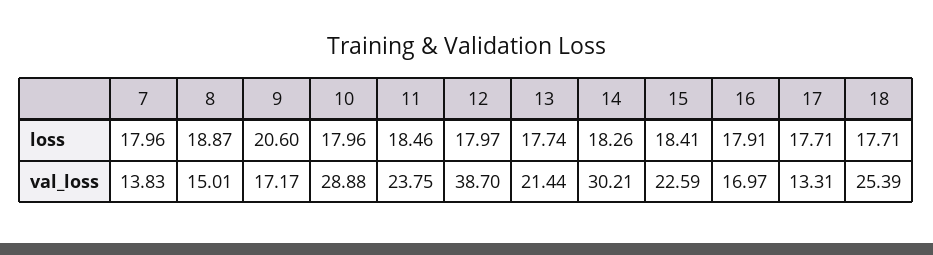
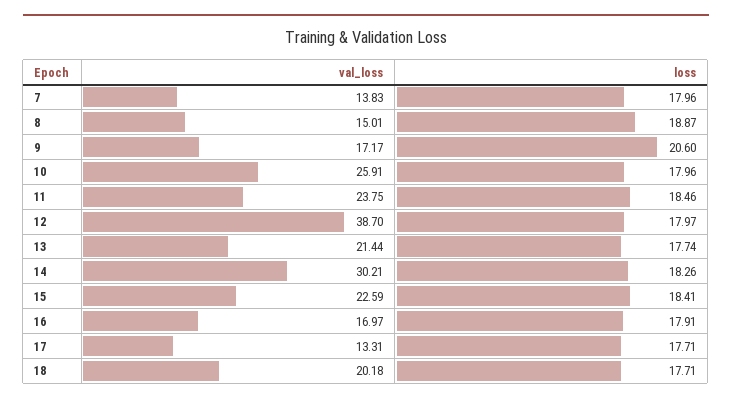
10, val_loss: 28.88 -> 25.91
18, val_loss: 25.39 -> 20.18

